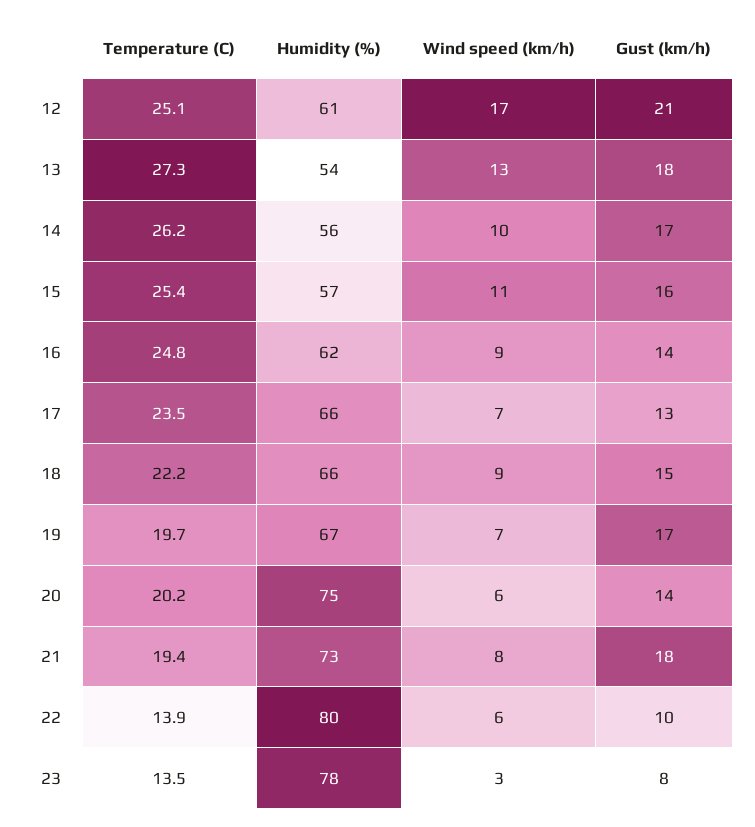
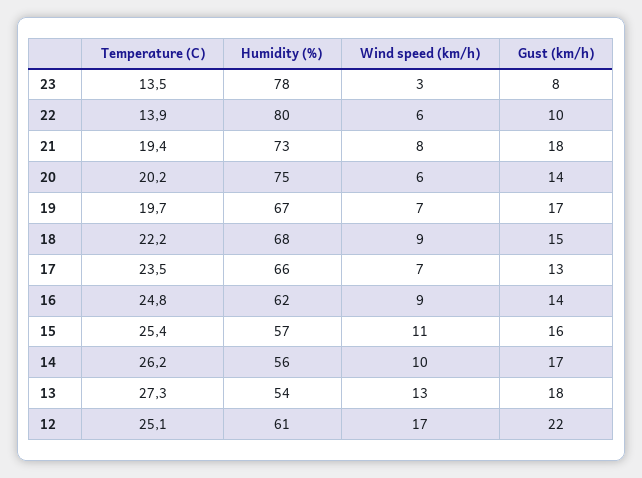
Gust (km/h), 12: 21 -> 22
Humidity (%), 18: 66 -> 68

